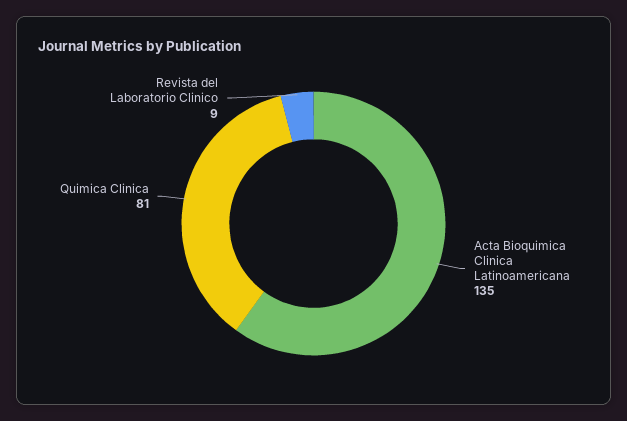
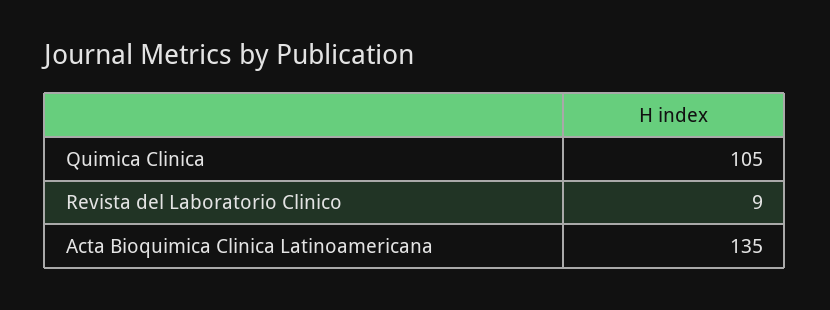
Quimica Clinica: 81 -> 105

